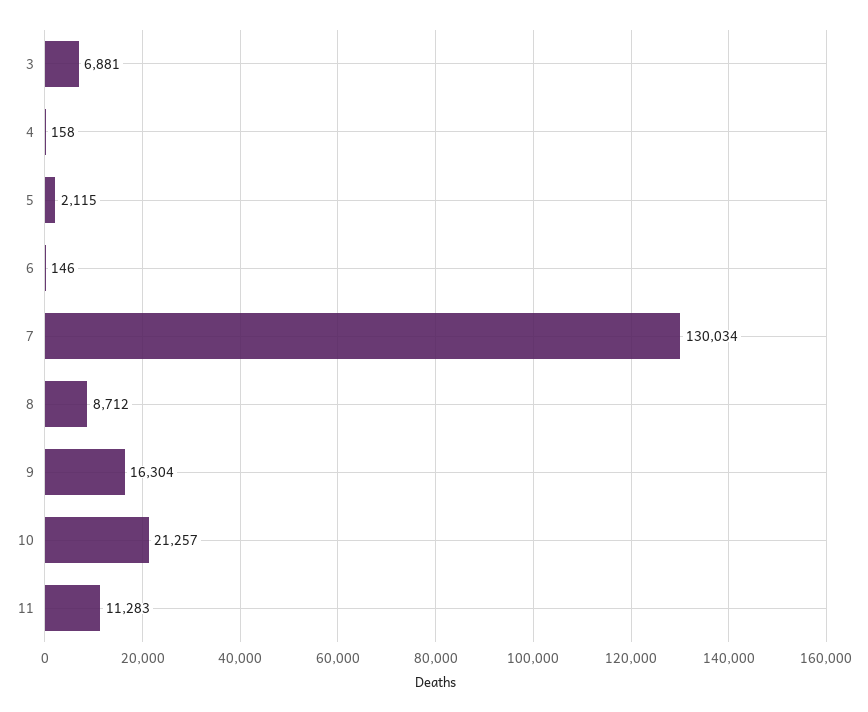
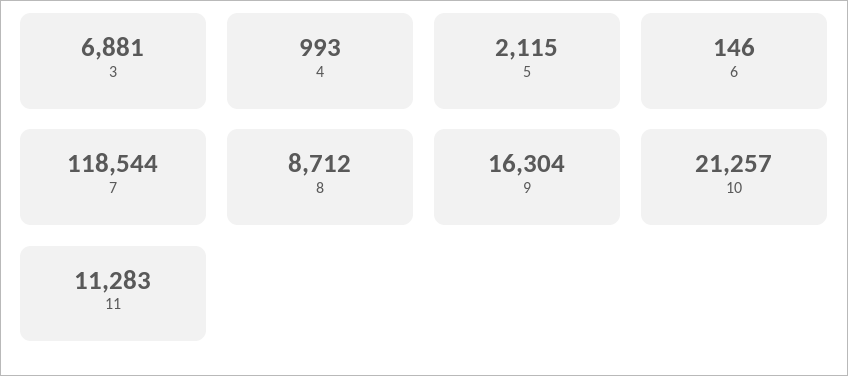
4: 158 -> 993
7: 130034 -> 118544

